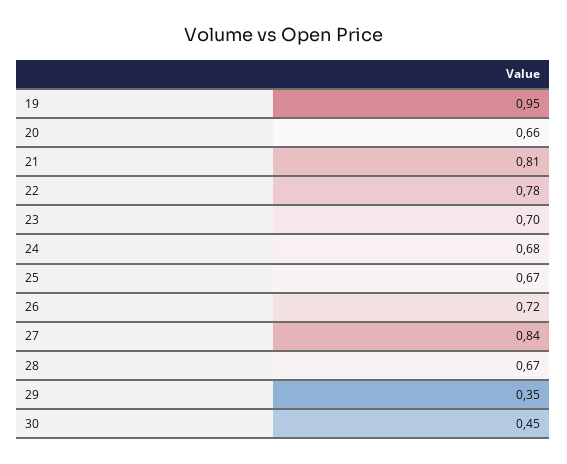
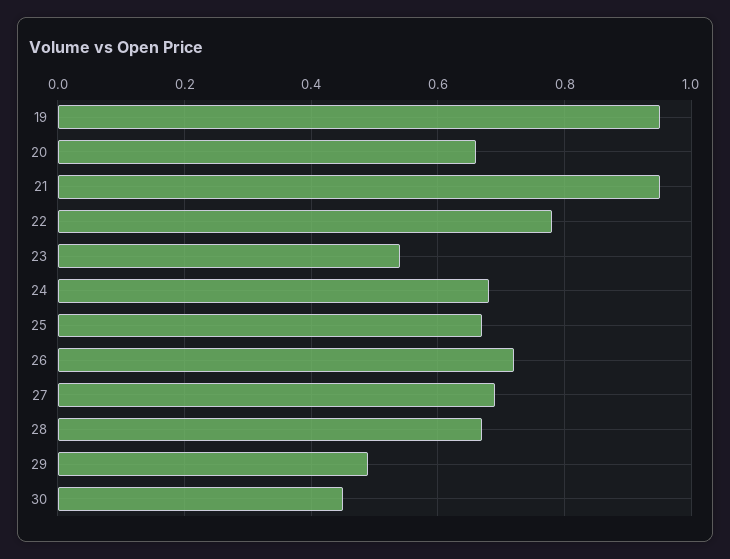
21: 0.81 -> 0.95
23: 0.7 -> 0.55
27: 0.84 -> 0.7
29: 0.35 -> 0.5

